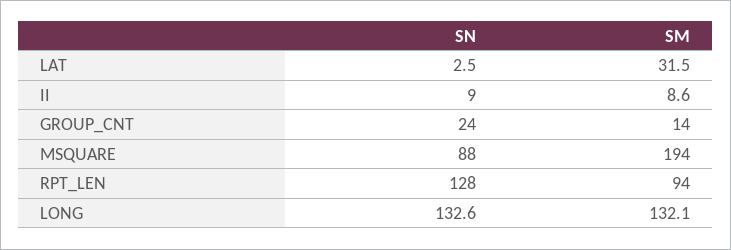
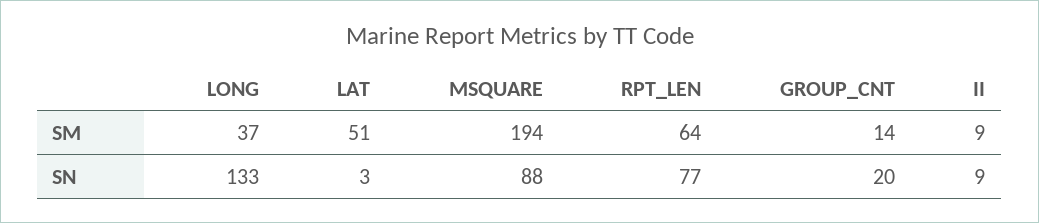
SM, LAT: 31.5 -> 51
SN, GROUP_CNT: 24 -> 20
SN, RPT_LEN: 128 -> 77
SM, RPT_LEN: 94 -> 64
SM, LONG: 132.1 -> 37

